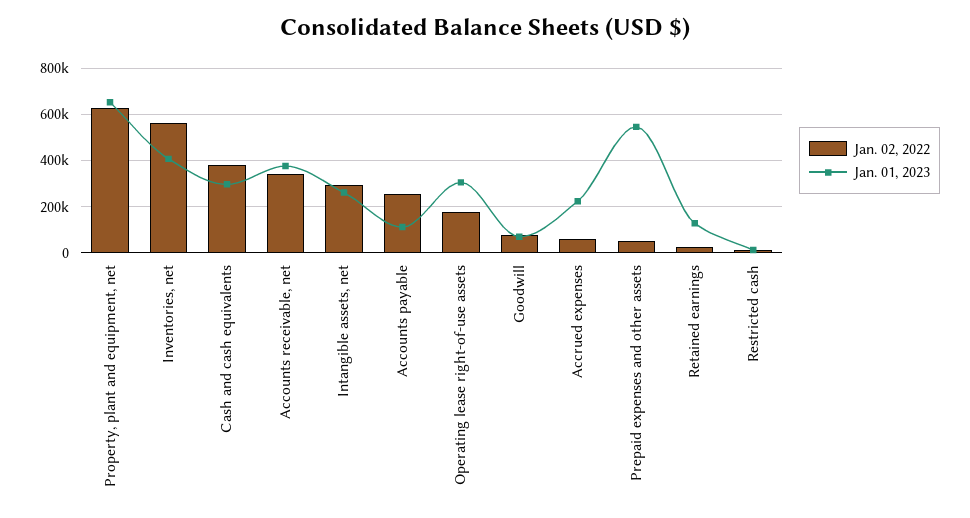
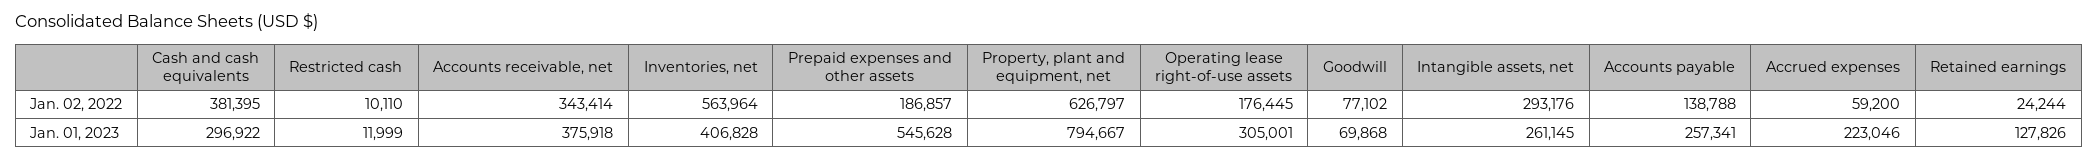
Jan. 01, 2023, Property, plant and equipment, net: 650000 -> 794667
Jan. 02, 2022, Accounts payable: 250000 -> 138788
Jan. 01, 2023, Accounts payable: 100000 -> 257341
Jan. 02, 2022, Prepaid expenses and other assets: 50000 -> 186857

